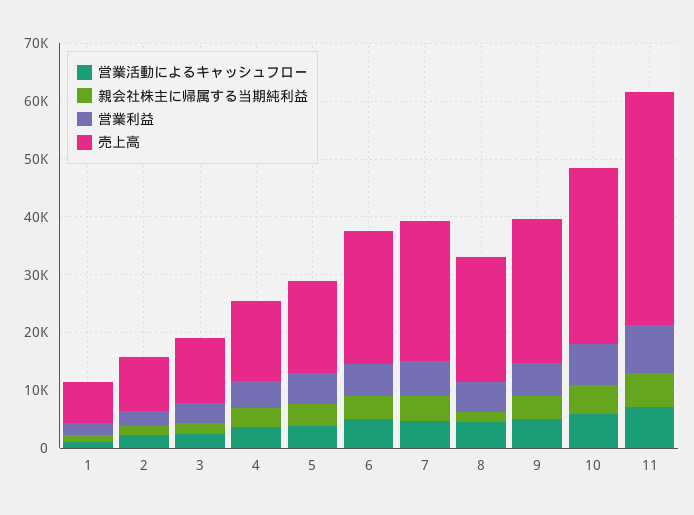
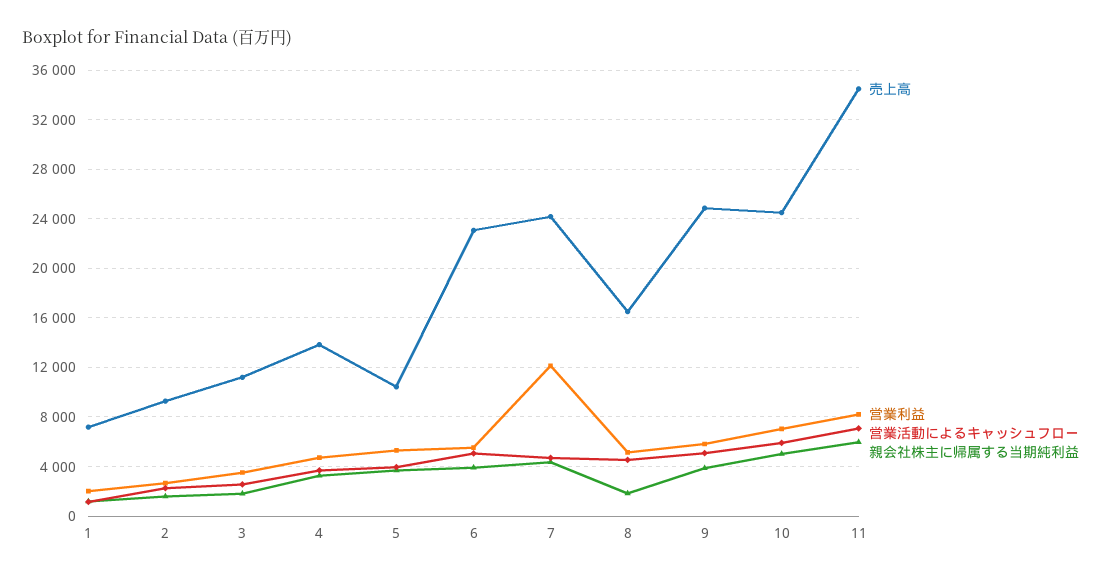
売上高, 5: 16000 -> 10500
営業利益, 7: 6000 -> 12000
売上高, 8: 22000 -> 16500
売上高, 10: 30000 -> 24500
売上高, 11: 40000 -> 34500

